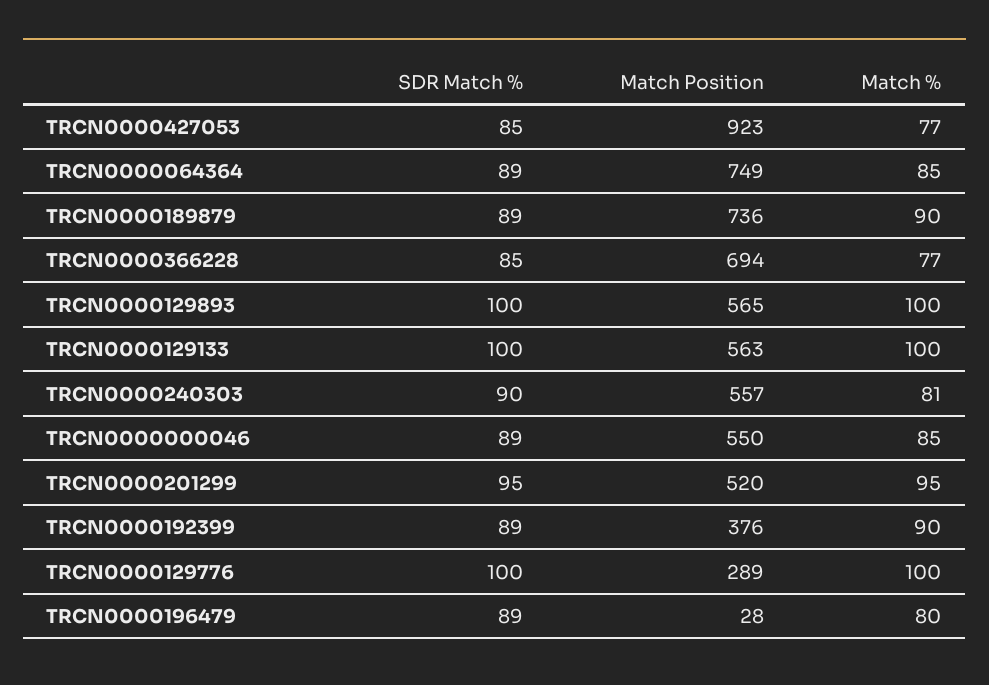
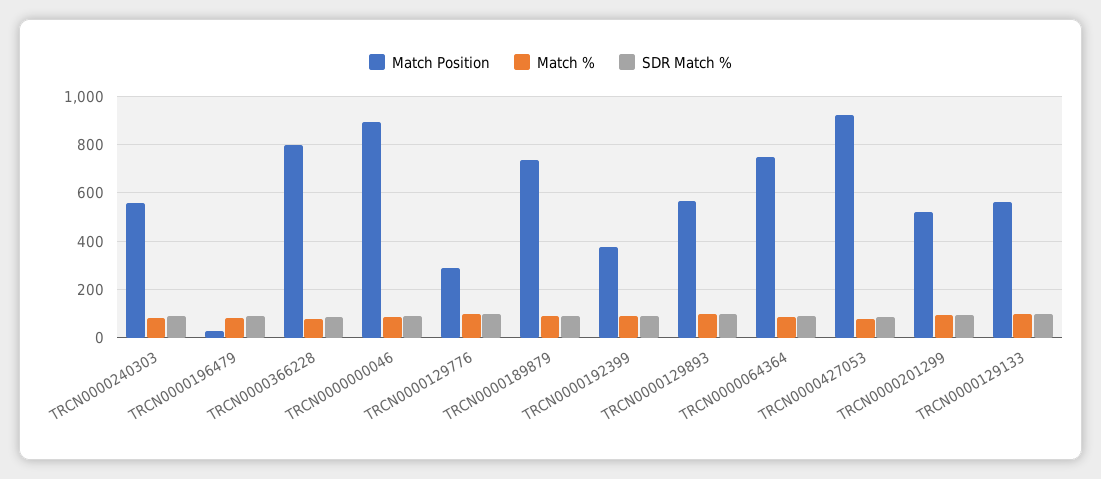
Match Position, TRCN0000366228: 694 -> 800
Match Position, TRCN0000000046: 550 -> 900

